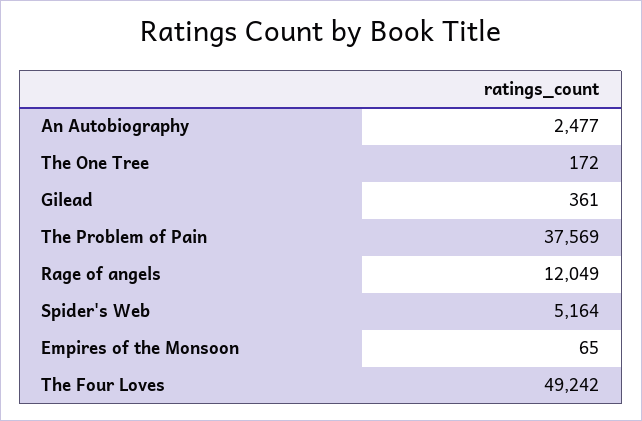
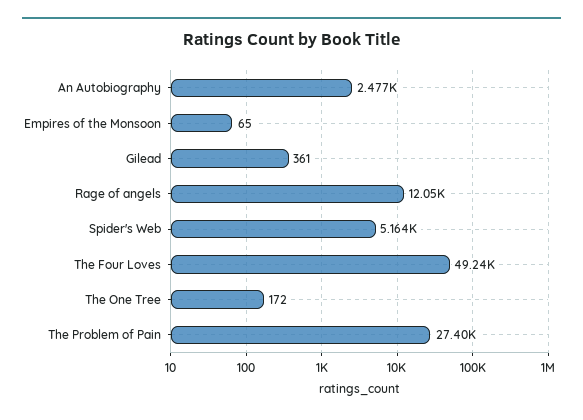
The Problem of Pain: 37569 -> 27400

